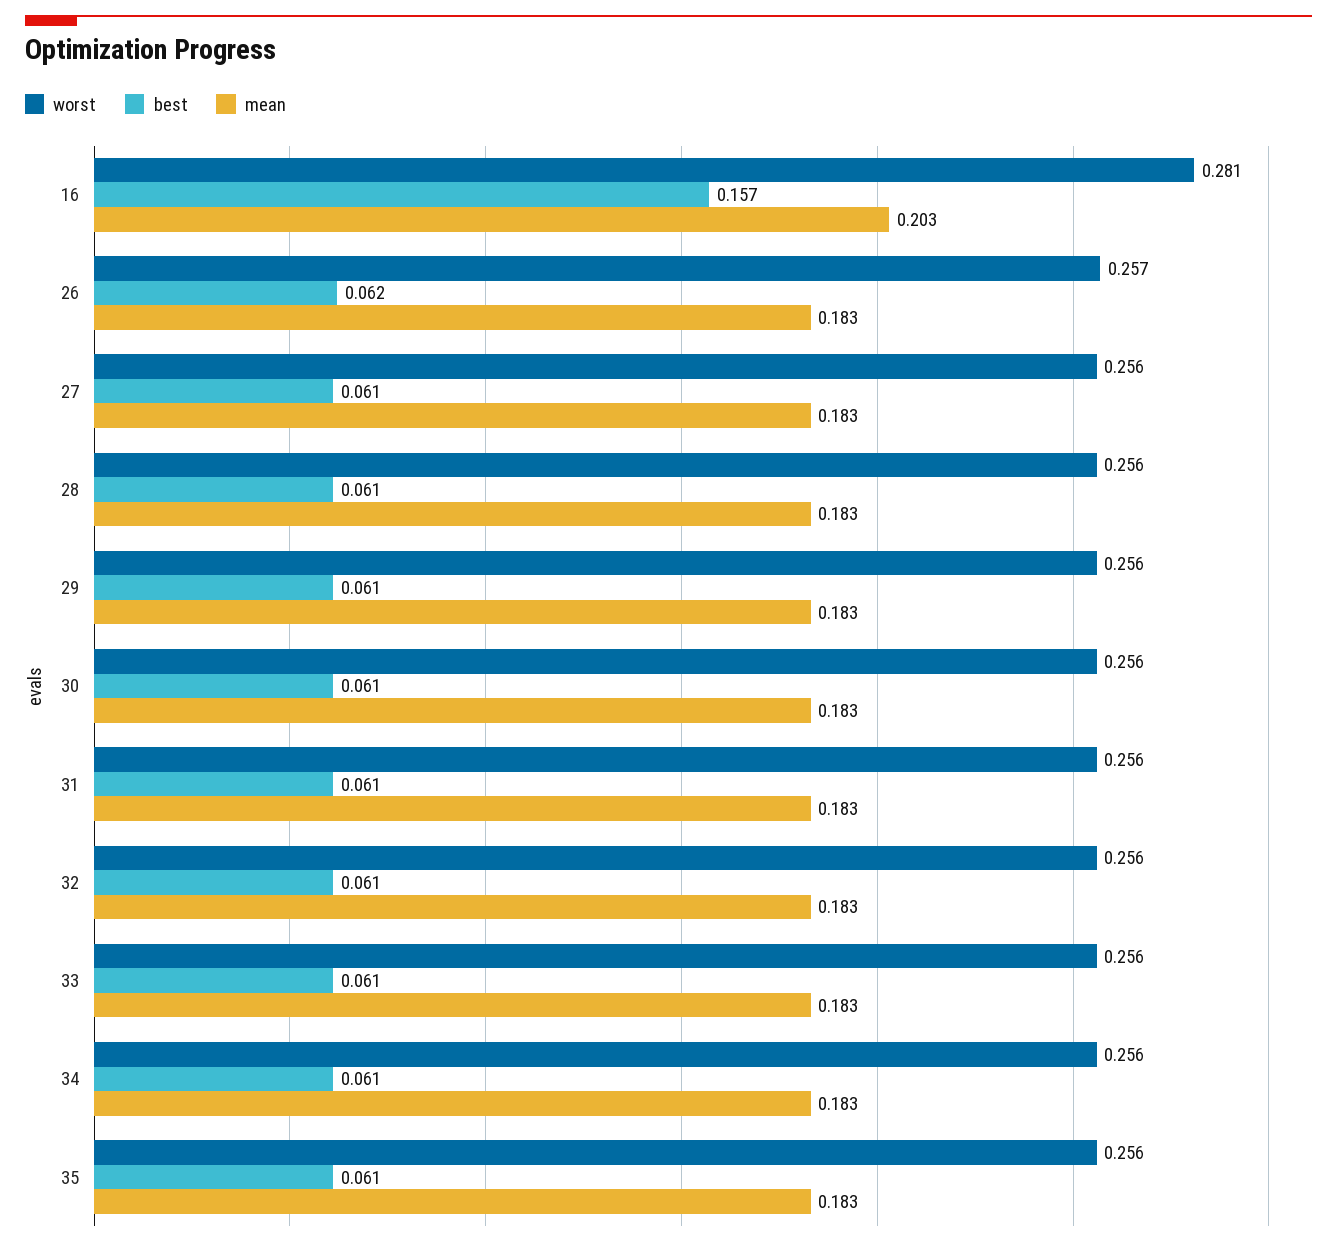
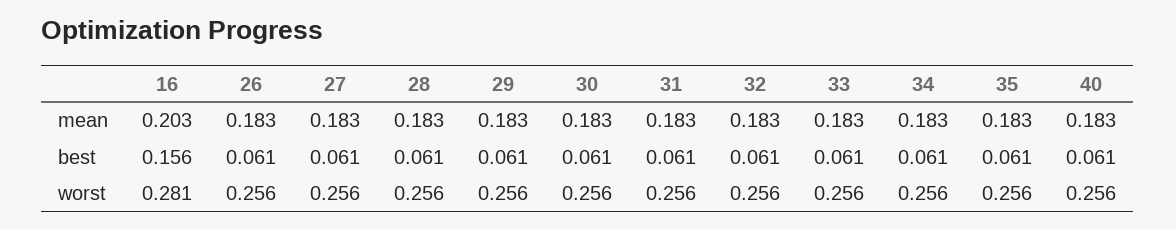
best, 16: 0.157 -> 0.156
worst, 26: 0.257 -> 0.256
best, 26: 0.062 -> 0.061
mean, 40: none -> 0.183
best, 40: none -> 0.061
worst, 40: none -> 0.256

